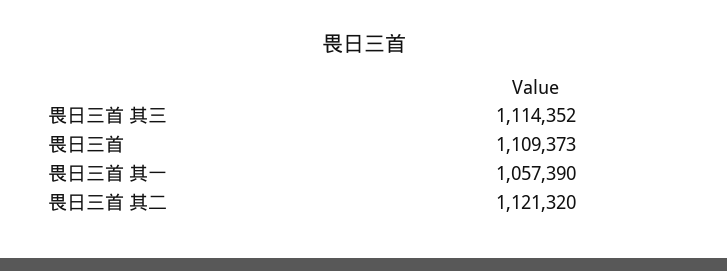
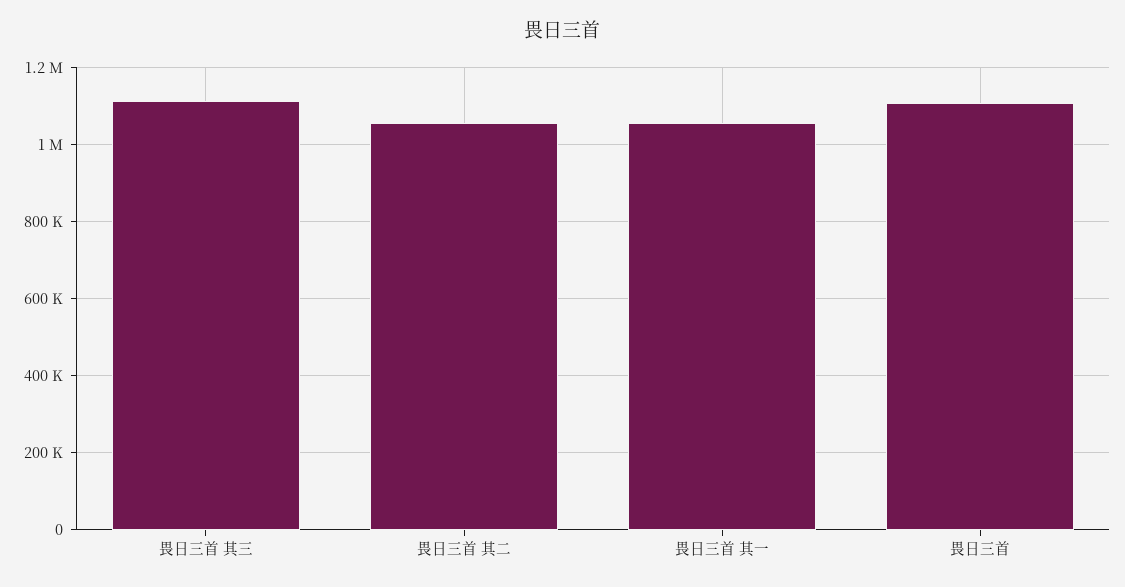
畏日三首 其二: 1121320 -> 1060000

